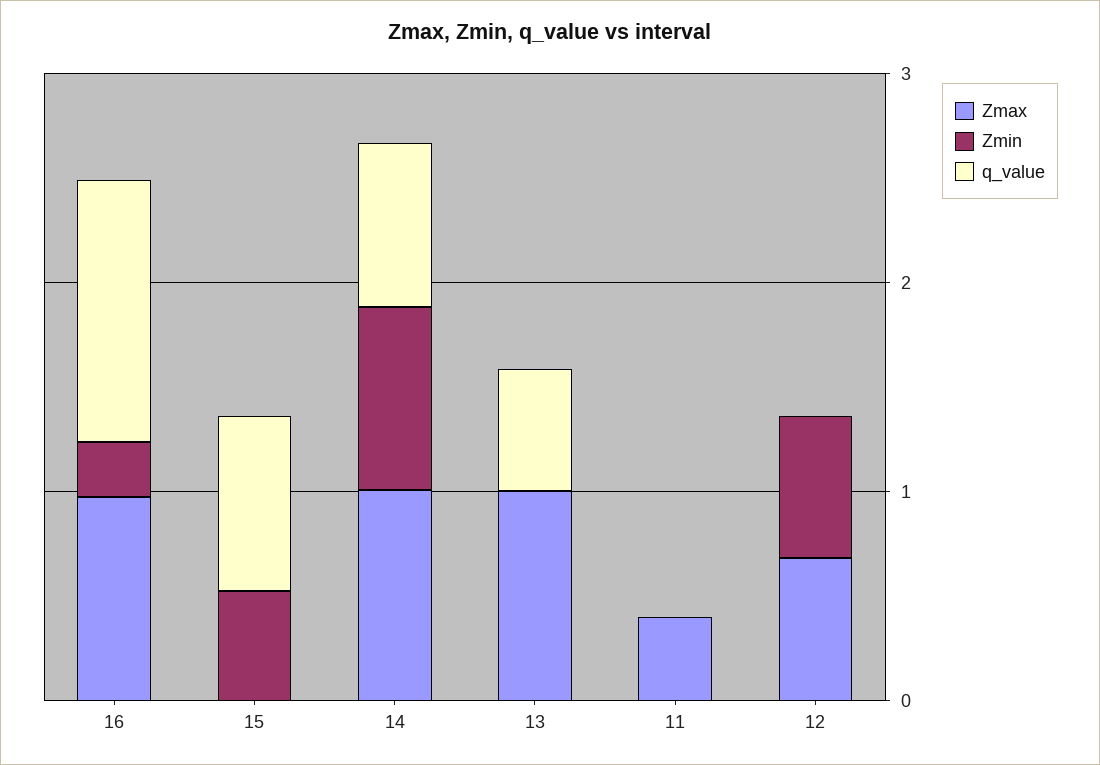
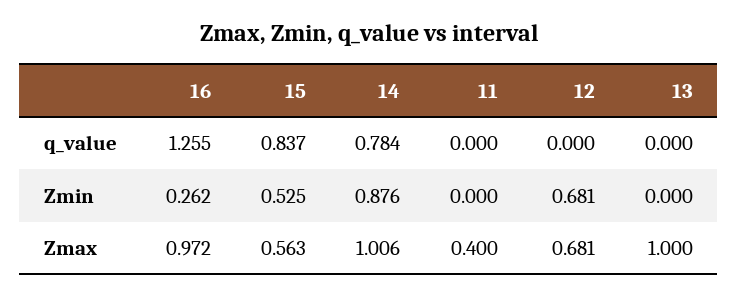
Zmax, 15: 0 -> 0.563
q_value, 13: 0.6 -> 0

